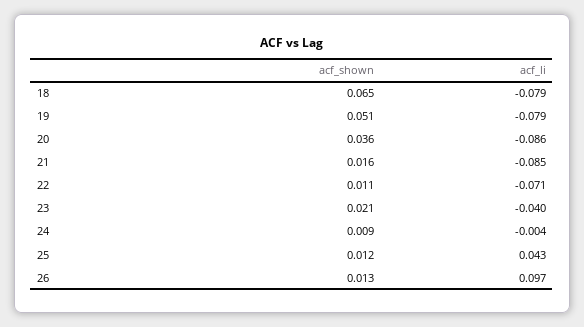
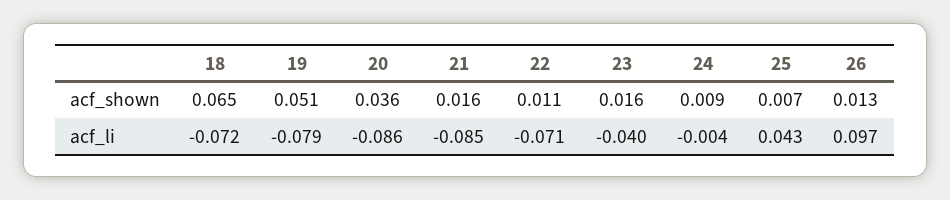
acf_li, 18: -0.079 -> -0.072
acf_shown, 23: 0.021 -> 0.016
acf_shown, 25: 0.012 -> 0.007

